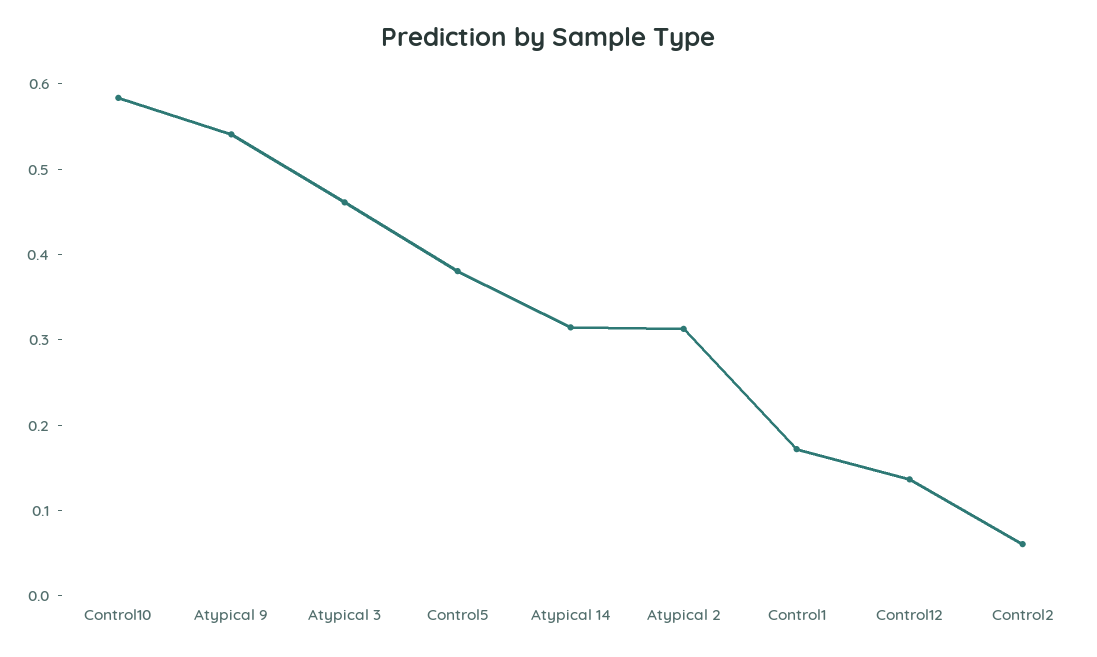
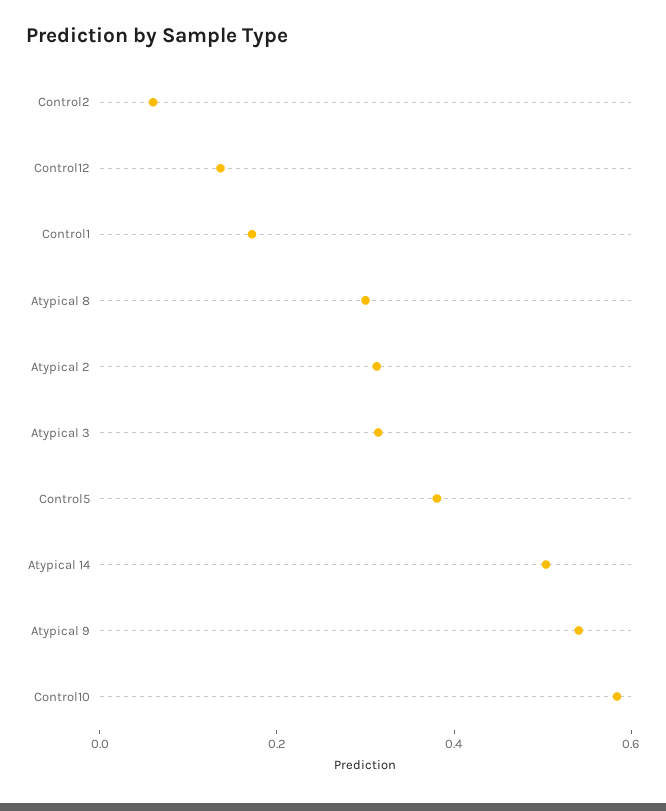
Atypical 3: 0.46 -> 0.3
Atypical 14: 0.32 -> 0.5
Atypical 8: none -> 0.3

